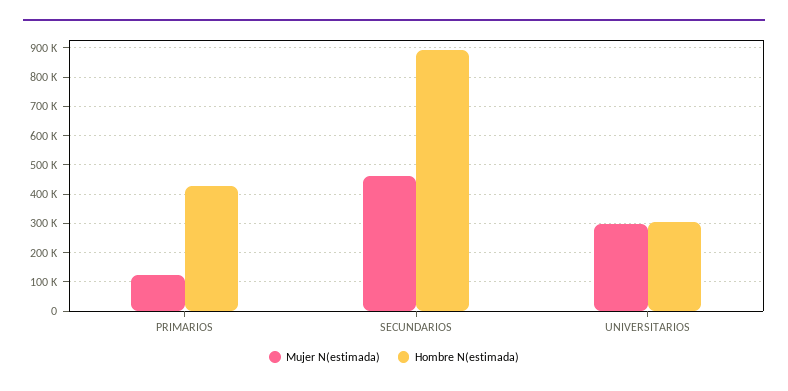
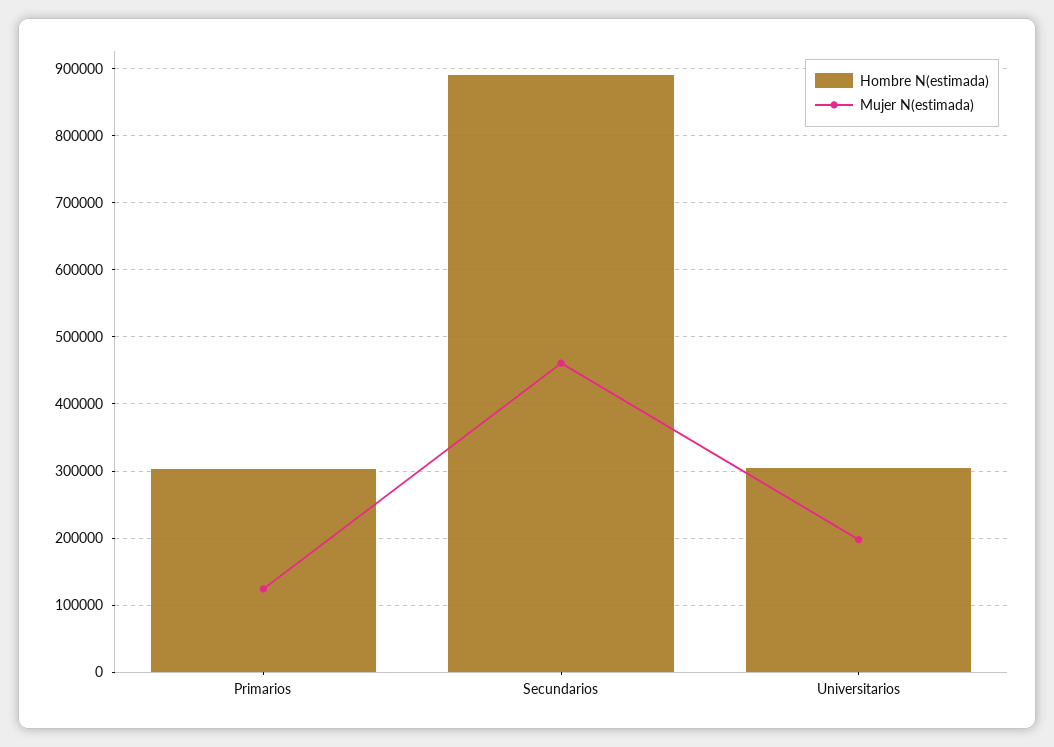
Hombre N(estimada), PRIMARIOS: 425000 -> 300000
Mujer N(estimada), UNIVERSITARIOS: 300000 -> 200000

